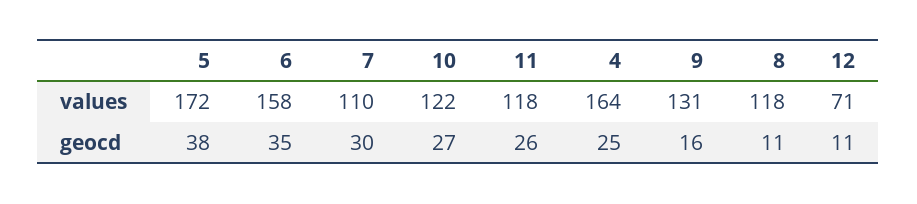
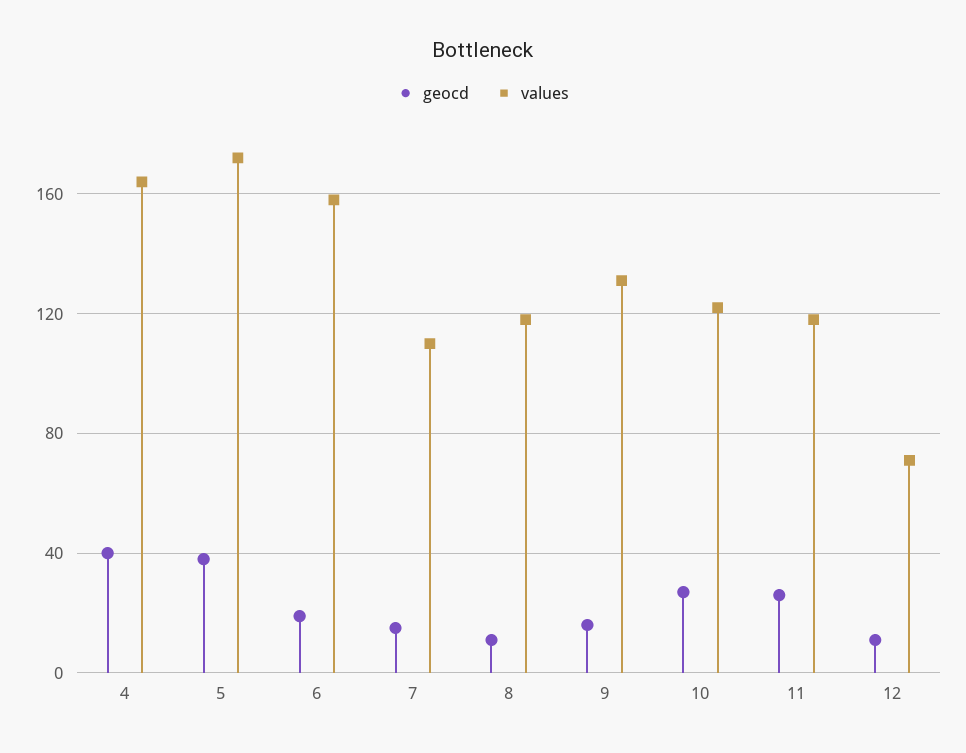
geocd, 6: 35 -> 20
geocd, 7: 30 -> 15
geocd, 4: 25 -> 40

